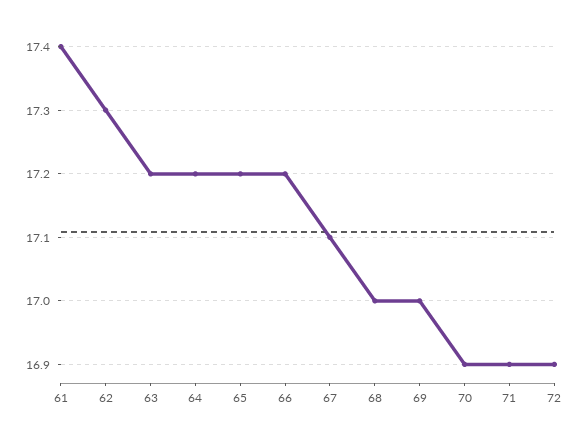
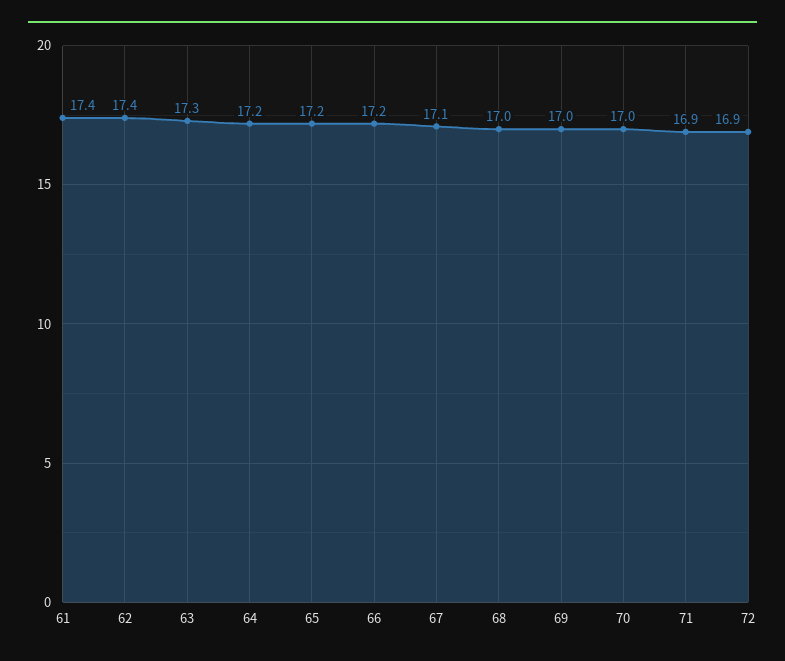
62: 17.3 -> 17.4
63: 17.2 -> 17.3
70: 16.9 -> 17

